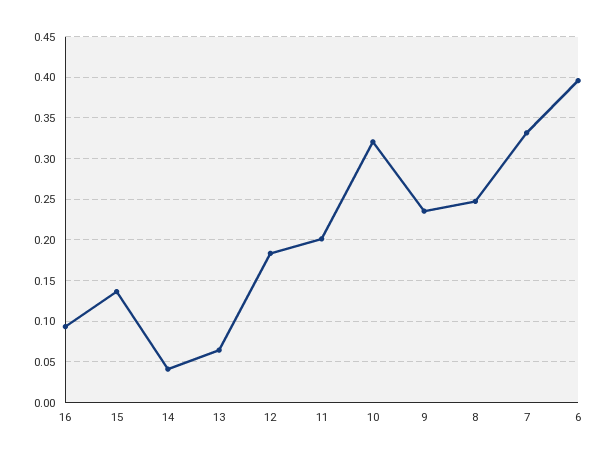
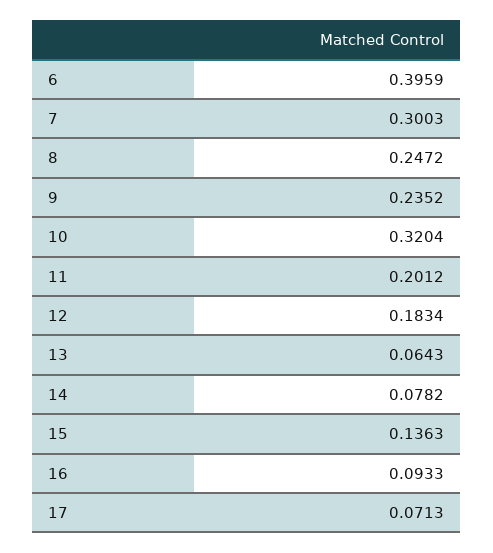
14: 0.04 -> 0.0782
7: 0.33 -> 0.3003
17: none -> 0.0713

